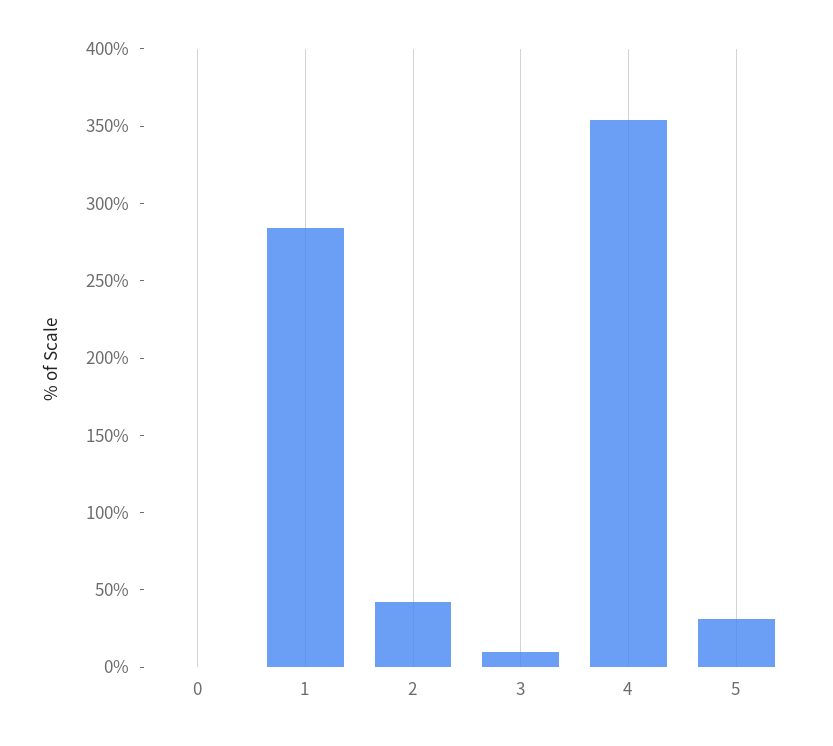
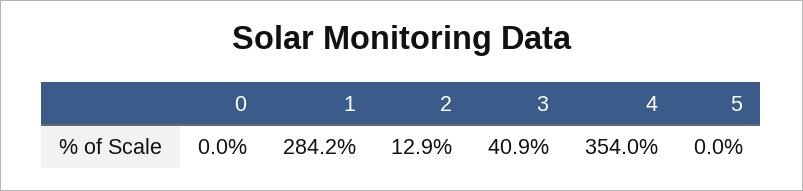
2: 40 -> 12.9
3: 10 -> 40.9
5: 30 -> 0

